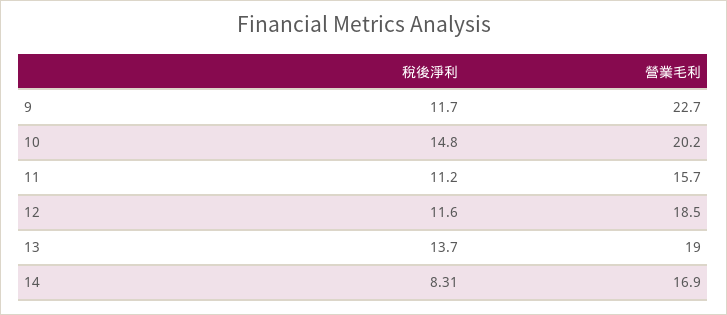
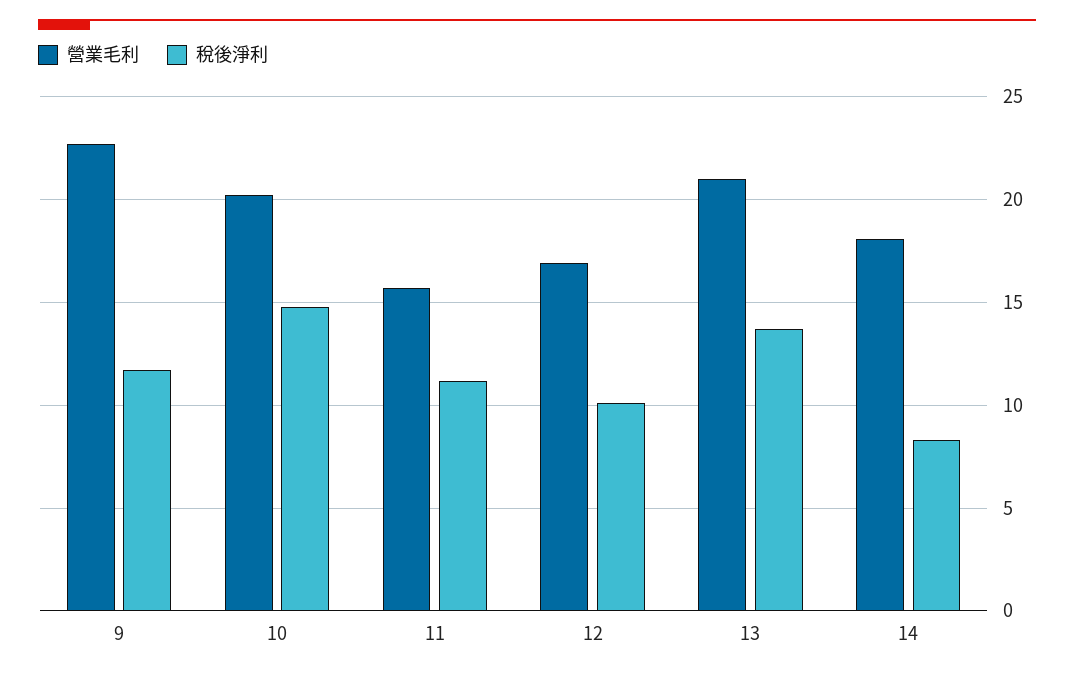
稅後淨利, 12: 11.6 -> 10
營業毛利, 12: 18.5 -> 17
營業毛利, 13: 19 -> 21
營業毛利, 14: 16.9 -> 18

